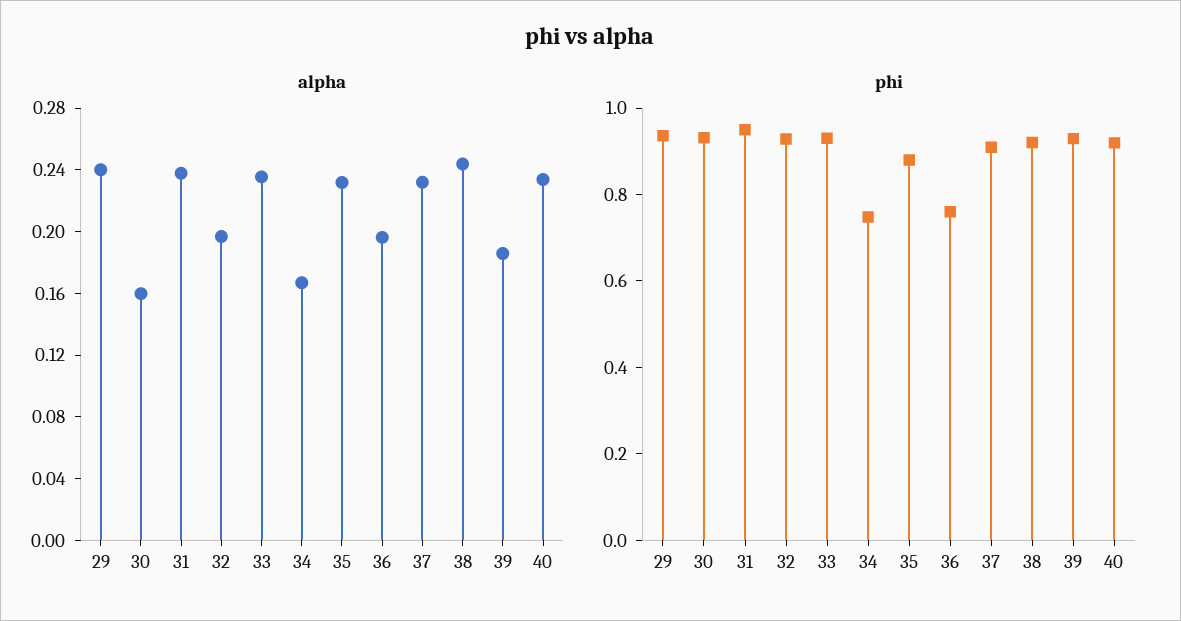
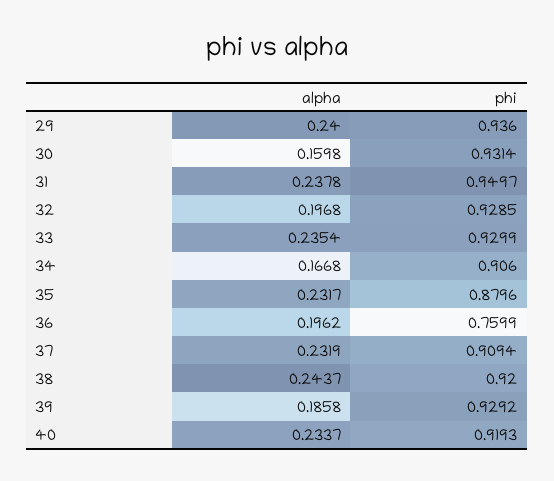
phi, 34: 0.75 -> 0.906

